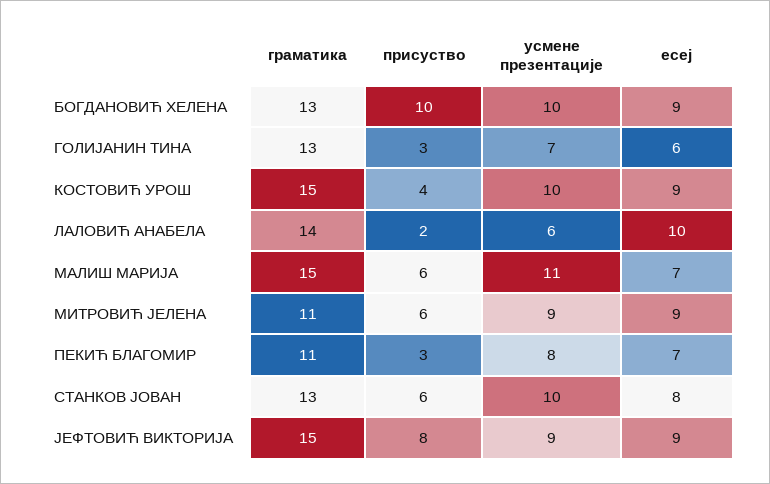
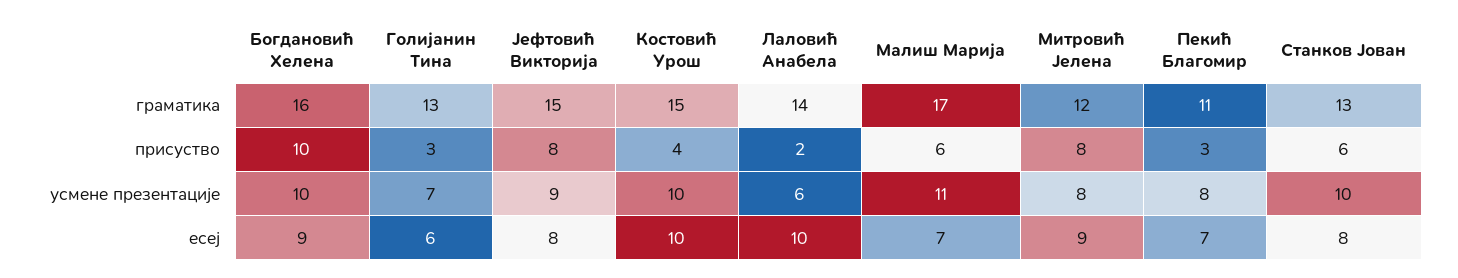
граматика, БОГДАНОВИЋ ХЕЛЕНА: 13 -> 16
есеј, КОСТОВИЋ УРОШ: 9 -> 10
граматика, МАЛИШ МАРИЈА: 15 -> 17
граматика, МИТРОВИЋ ЈЕЛЕНА: 11 -> 12
присуство, МИТРОВИЋ ЈЕЛЕНА: 6 -> 8
усмене презентације, МИТРОВИЋ ЈЕЛЕНА: 9 -> 8
есеј, ЈЕФТОВИЋ ВИКТОРИЈА: 9 -> 8

